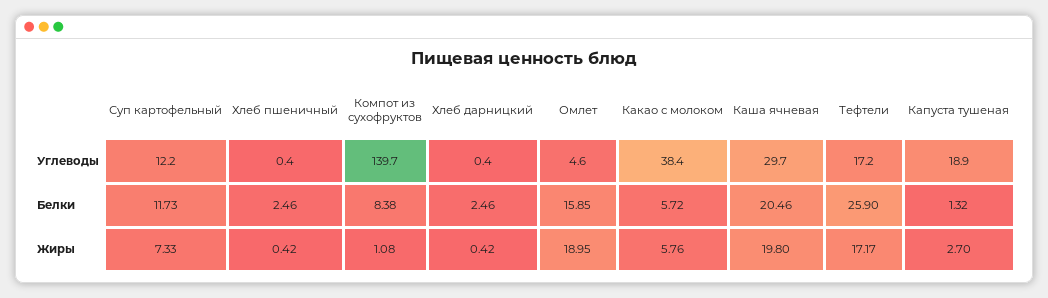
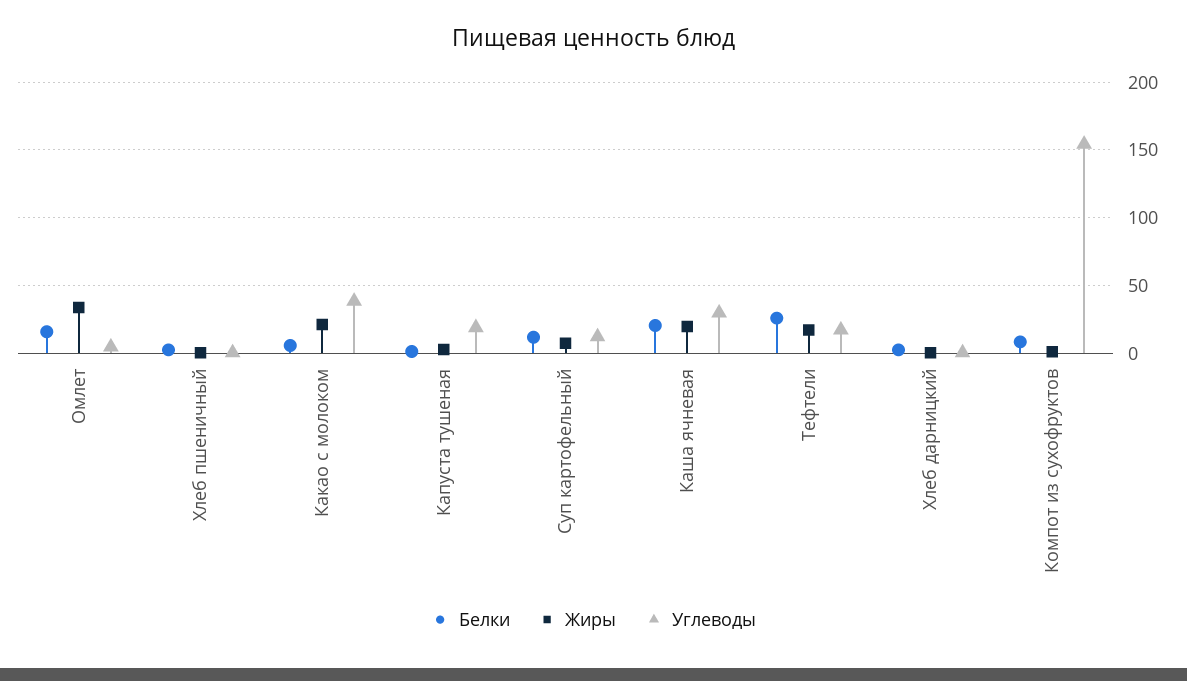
Углеводы, Компот из сухофруктов: 139.7 -> 155
Жиры, Омлет: 18.95 -> 35
Жиры, Какао с молоком: 5.76 -> 20

